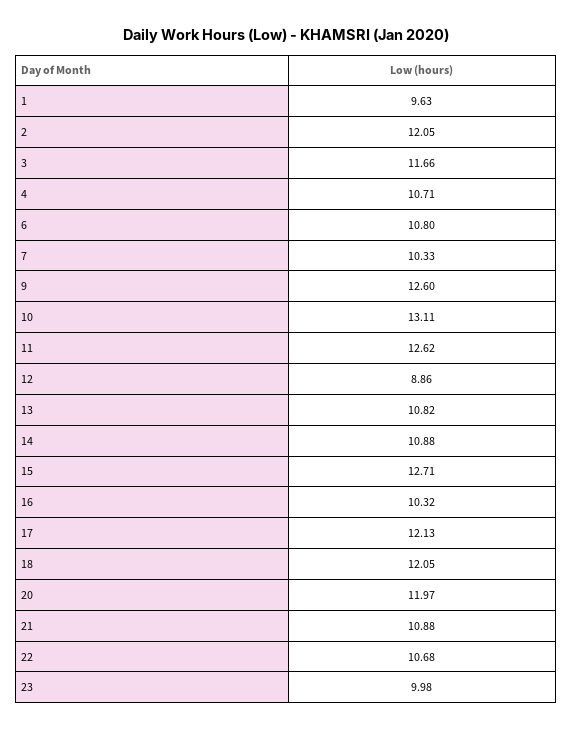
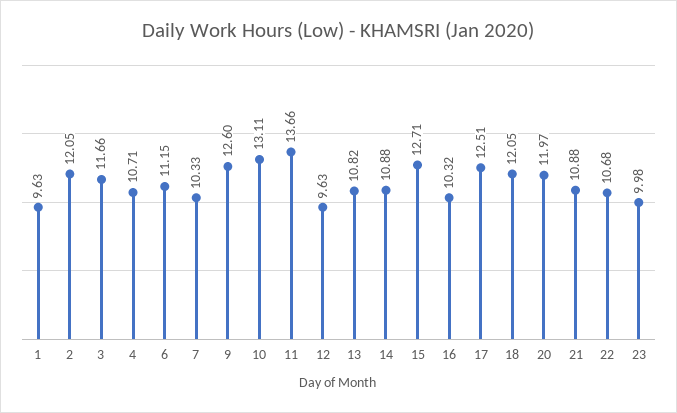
6: 10.8 -> 11.15
11: 12.62 -> 13.66
12: 8.86 -> 9.63
17: 12.13 -> 12.51

